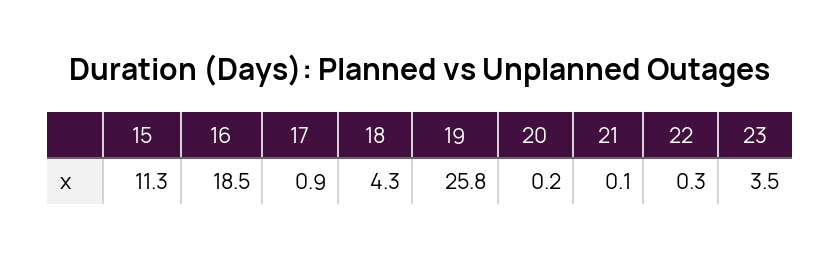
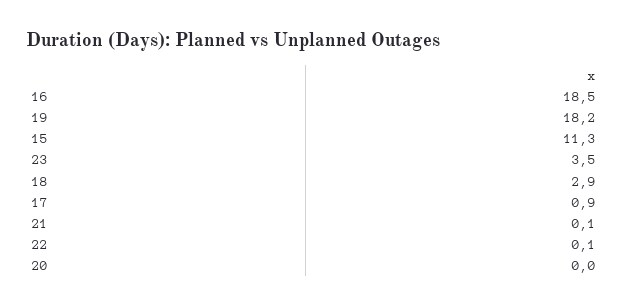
18: 4.3 -> 2.9
19: 25.8 -> 18.2
20: 0.2 -> 0
22: 0.3 -> 0.1

